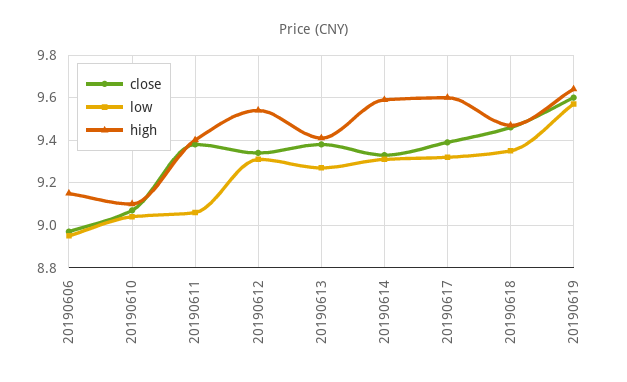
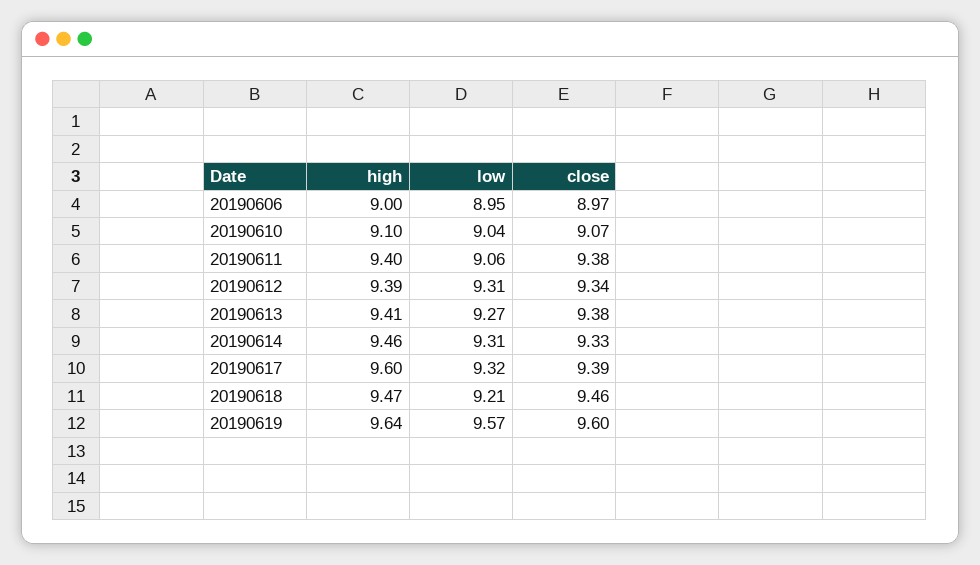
high, 20190606: 9.15 -> 9
high, 20190612: 9.55 -> 9.39
high, 20190614: 9.6 -> 9.46
low, 20190618: 9.35 -> 9.21

